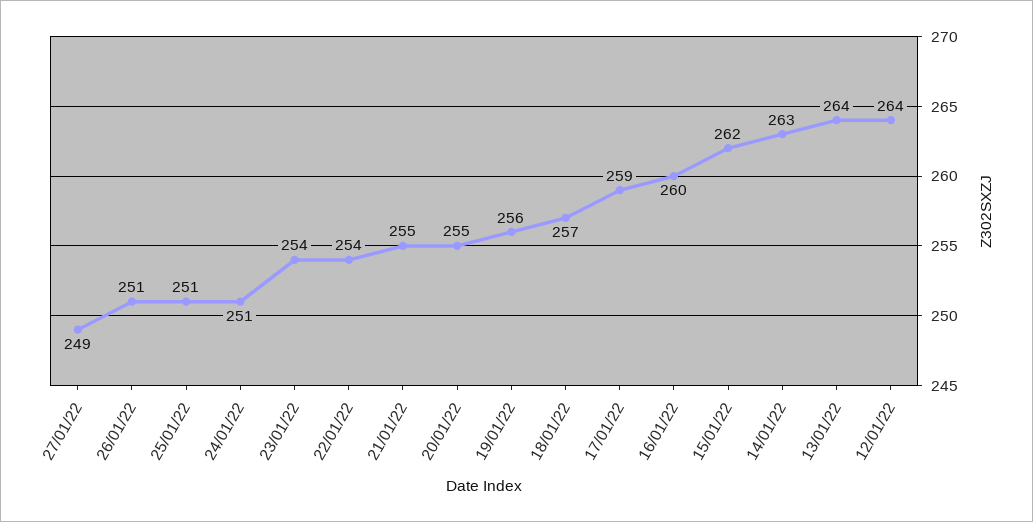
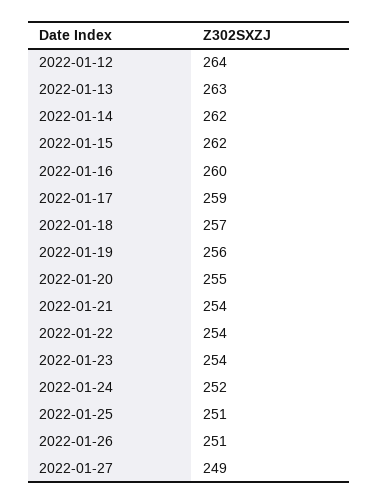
24/01/22: 251 -> 252
21/01/22: 255 -> 254
14/01/22: 263 -> 262
13/01/22: 264 -> 263

